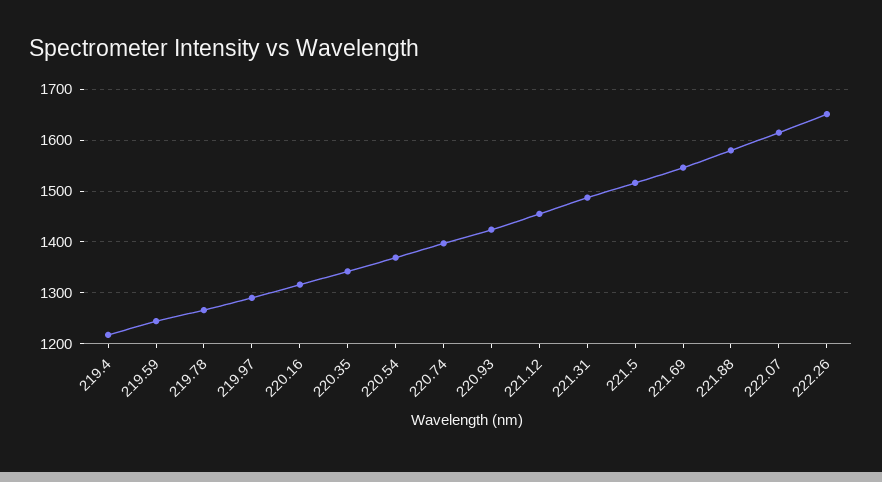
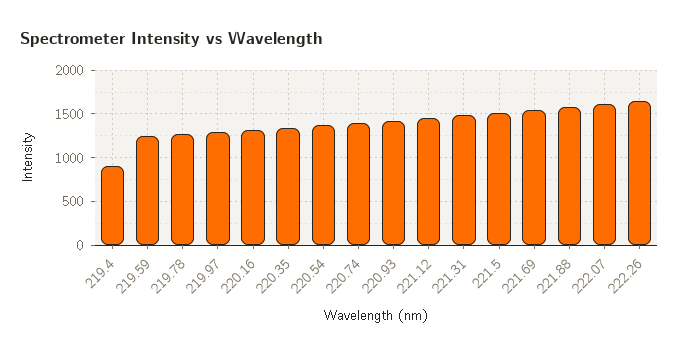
219.4: 1220 -> 900

